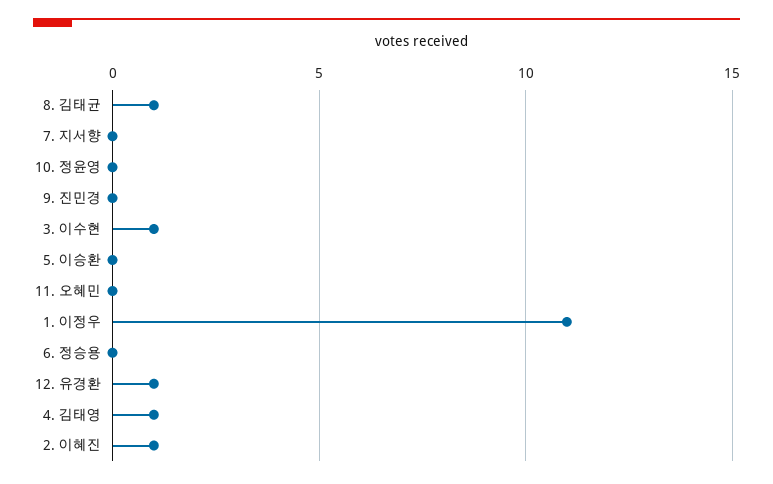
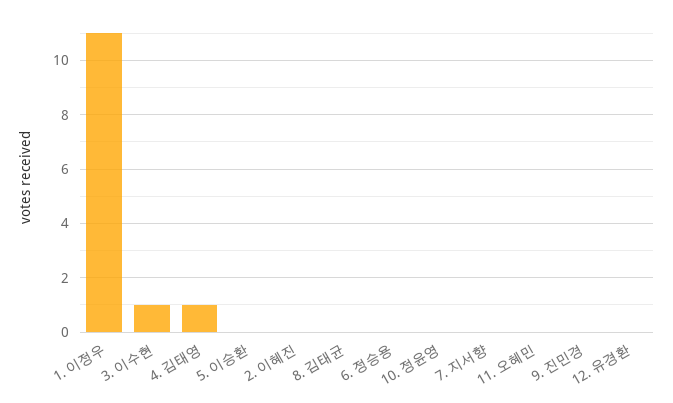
8. 김태균: 1 -> 0
12. 유경환: 1 -> 0
2. 이혜진: 1 -> 0

